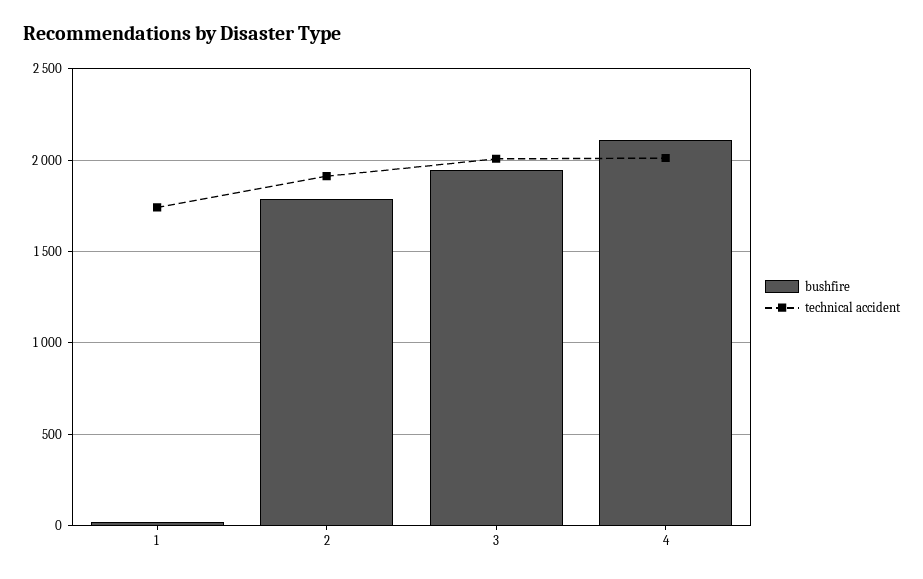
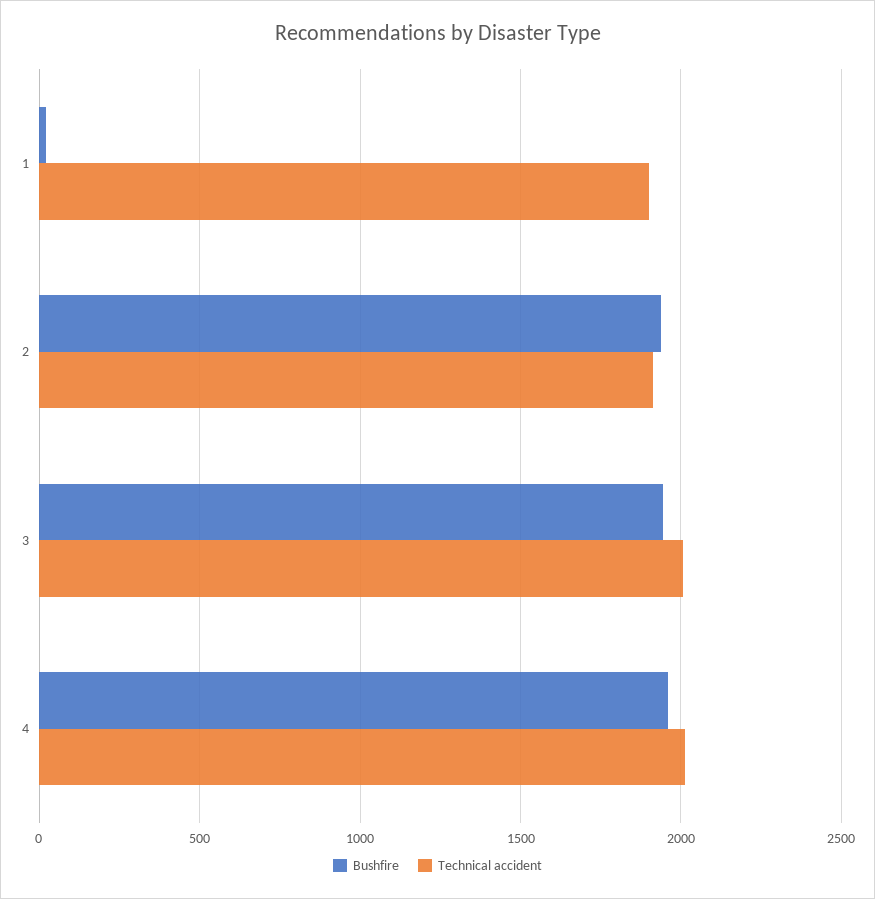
technical accident, 1: 1750 -> 1900
bushfire, 2: 1800 -> 1950
bushfire, 4: 2100 -> 1950

